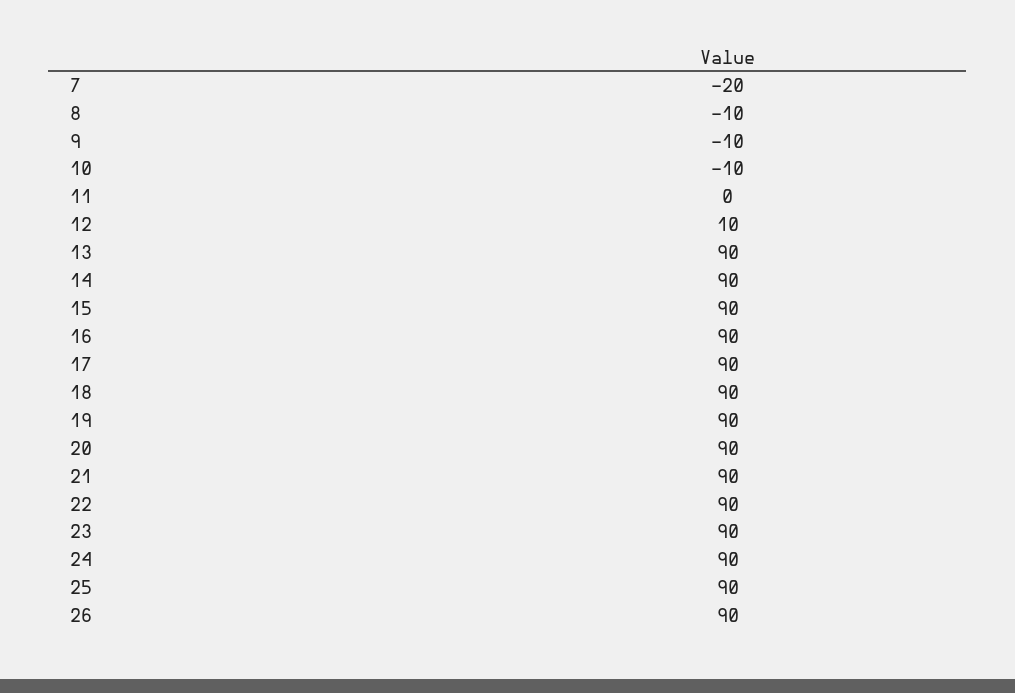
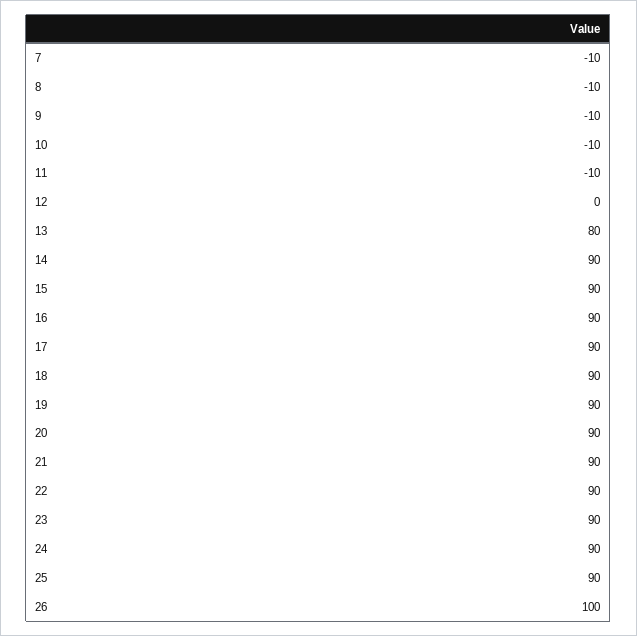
7: -20 -> -10
11: 0 -> -10
12: 10 -> 0
13: 90 -> 80
26: 90 -> 100

